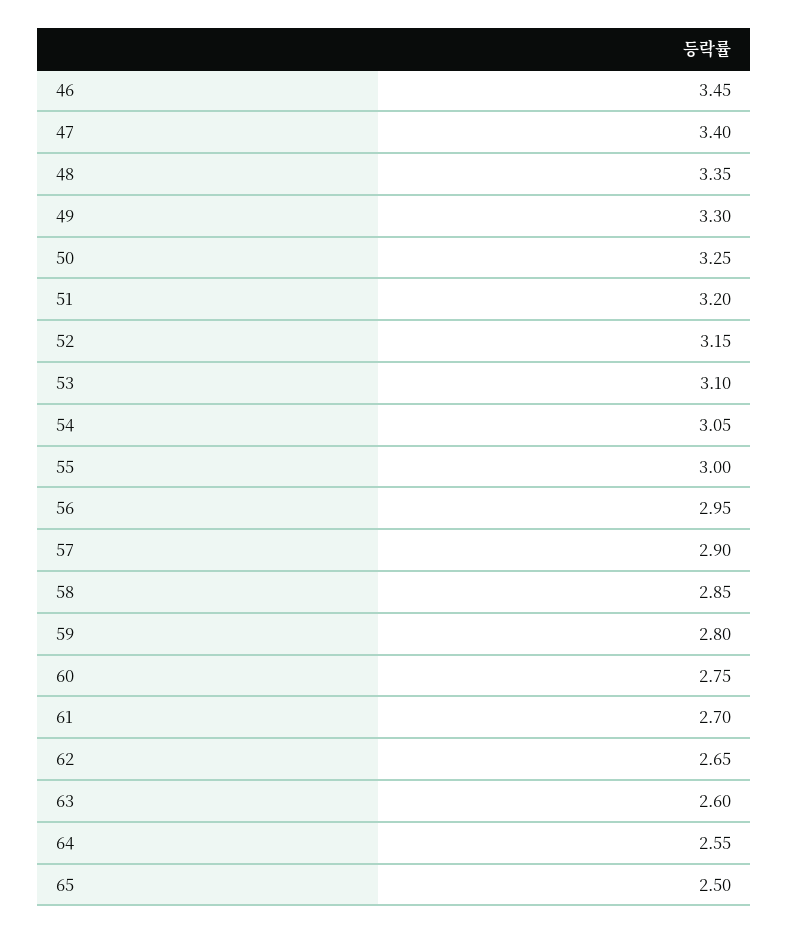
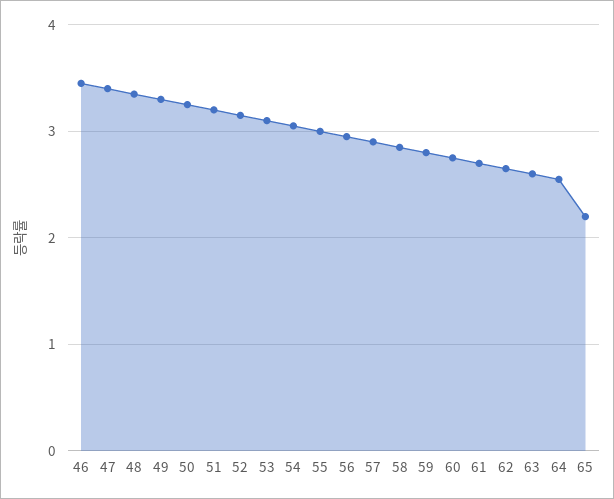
65: 2.5 -> 2.2

